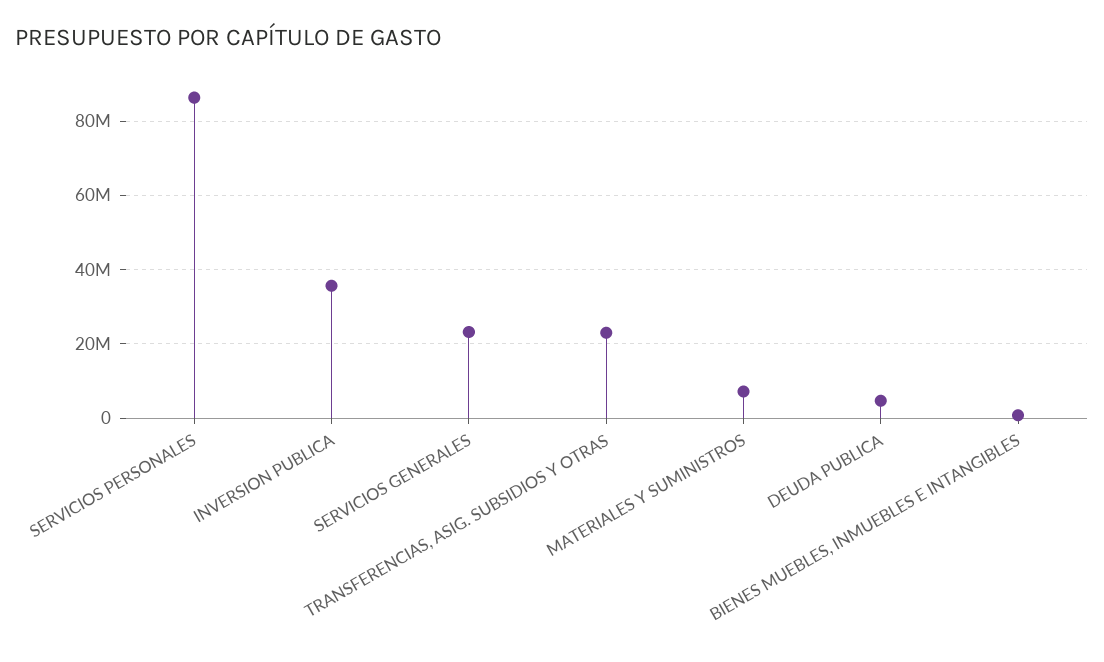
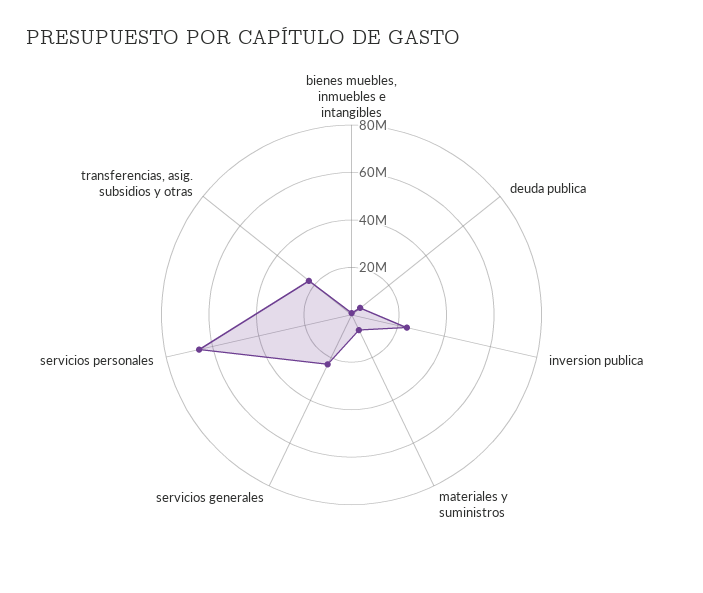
SERVICIOS PERSONALES: 86000000 -> 65000000
INVERSION PUBLICA: 36000000 -> 25000000

